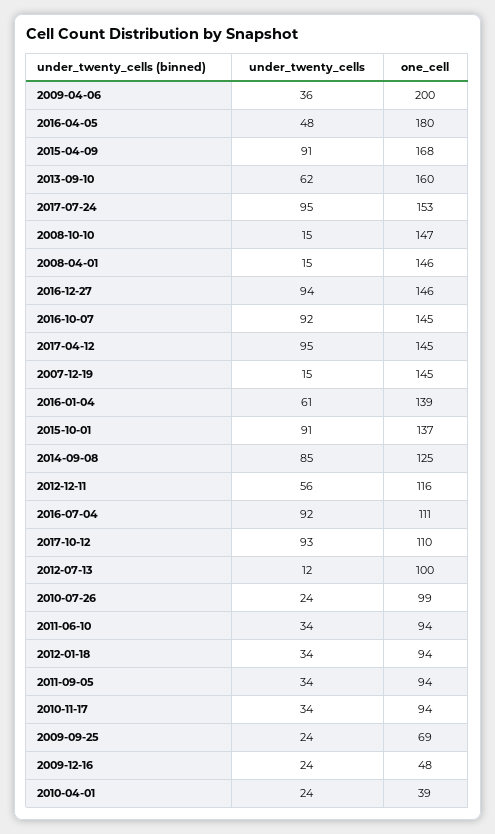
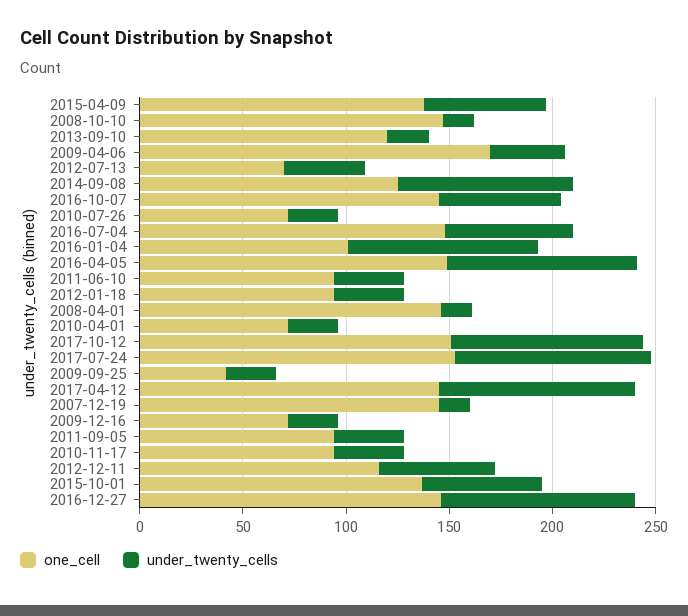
one_cell, 2009-04-06: 200 -> 170
under_twenty_cells, 2016-04-05: 48 -> 90
one_cell, 2016-04-05: 180 -> 150
under_twenty_cells, 2015-04-09: 91 -> 60
one_cell, 2015-04-09: 168 -> 140
under_twenty_cells, 2013-09-10: 62 -> 20
one_cell, 2013-09-10: 160 -> 120
under_twenty_cells, 2016-10-07: 92 -> 60
under_twenty_cells, 2016-01-04: 61 -> 90
one_cell, 2016-01-04: 139 -> 100
under_twenty_cells, 2015-10-01: 91 -> 60
under_twenty_cells, 2016-07-04: 92 -> 60
one_cell, 2016-07-04: 111 -> 150
one_cell, 2017-10-12: 110 -> 150
under_twenty_cells, 2012-07-13: 12 -> 40
one_cell, 2012-07-13: 100 -> 70
one_cell, 2010-07-26: 99 -> 70
one_cell, 2009-09-25: 69 -> 40
one_cell, 2009-12-16: 48 -> 70
one_cell, 2010-04-01: 39 -> 70

